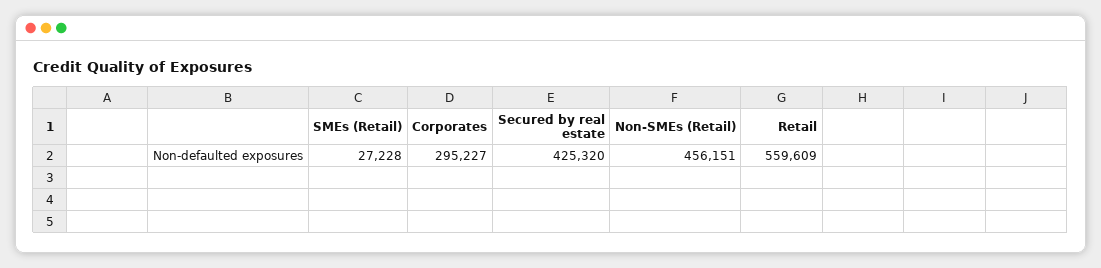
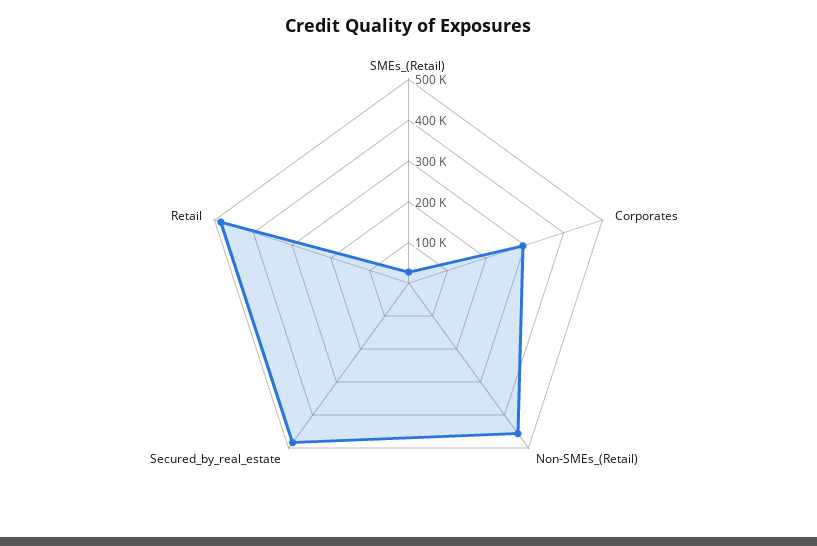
Secured by real estate: 425320 -> 480000
Retail: 559609 -> 480000

